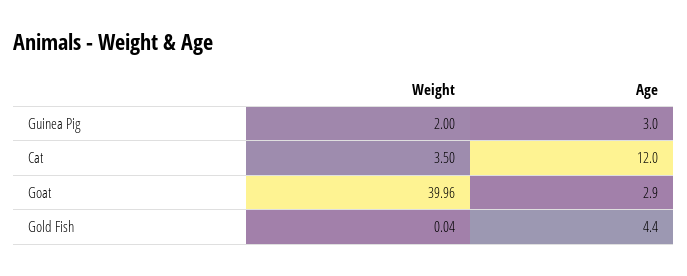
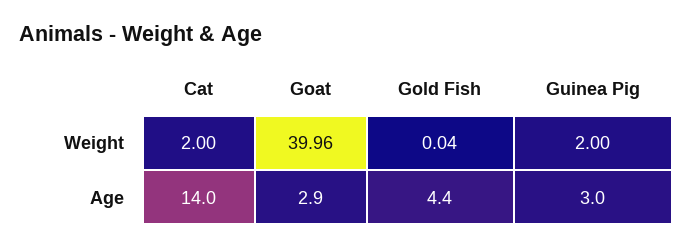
Weight, Cat: 3.5 -> 2
Age, Cat: 12 -> 14

